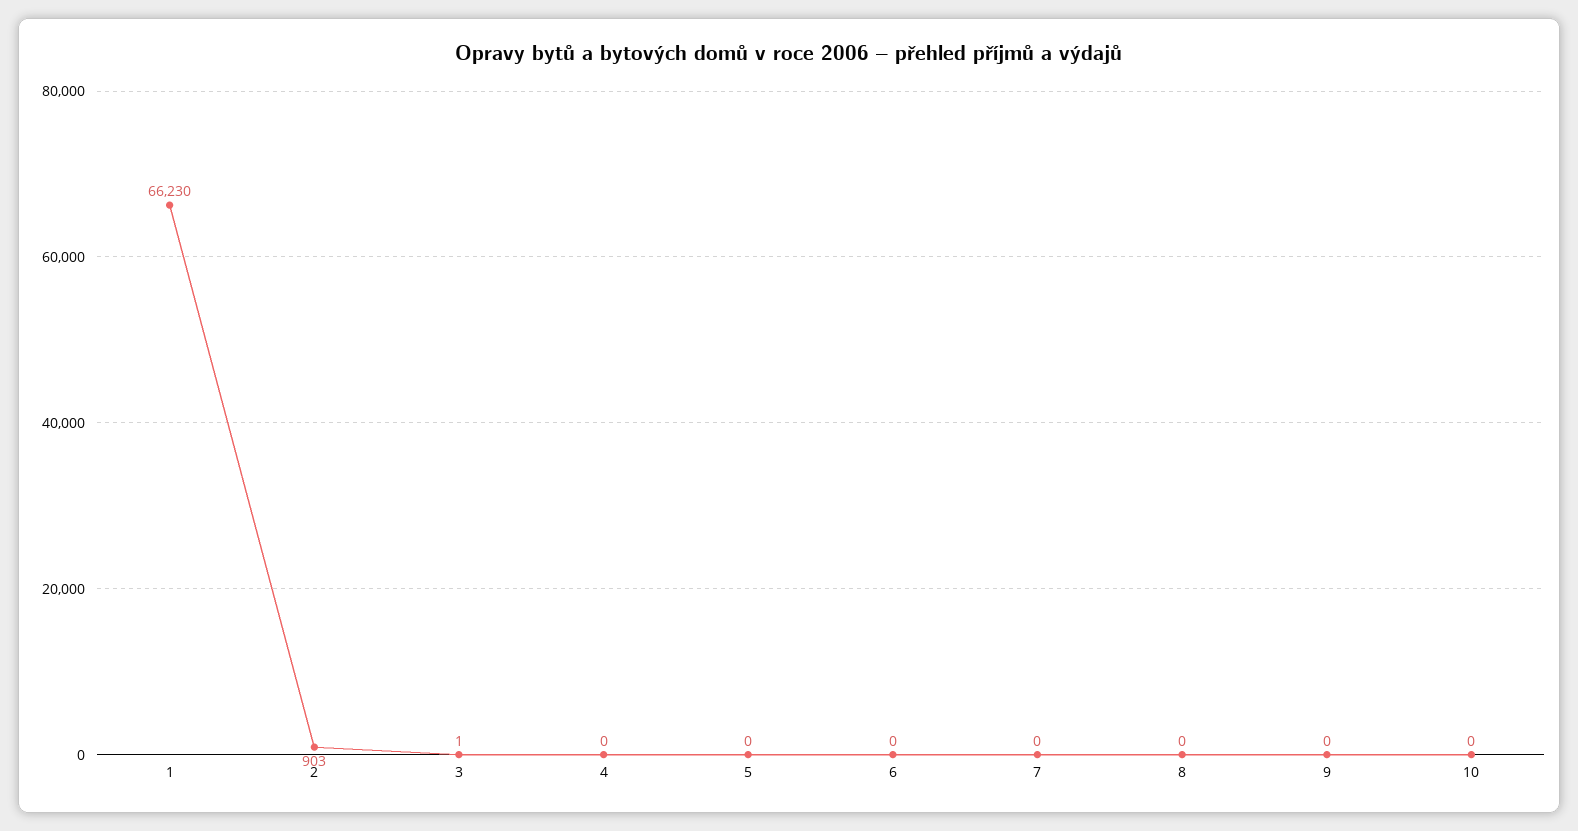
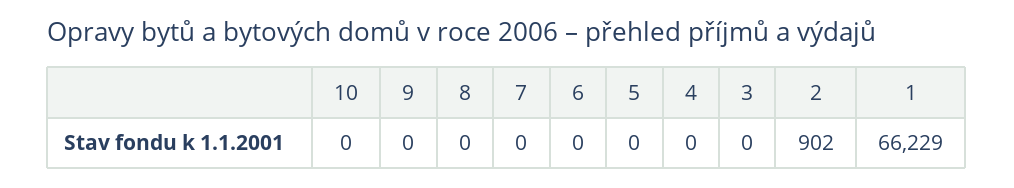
1: 66230 -> 66229
2: 903 -> 902
3: 1 -> 0

